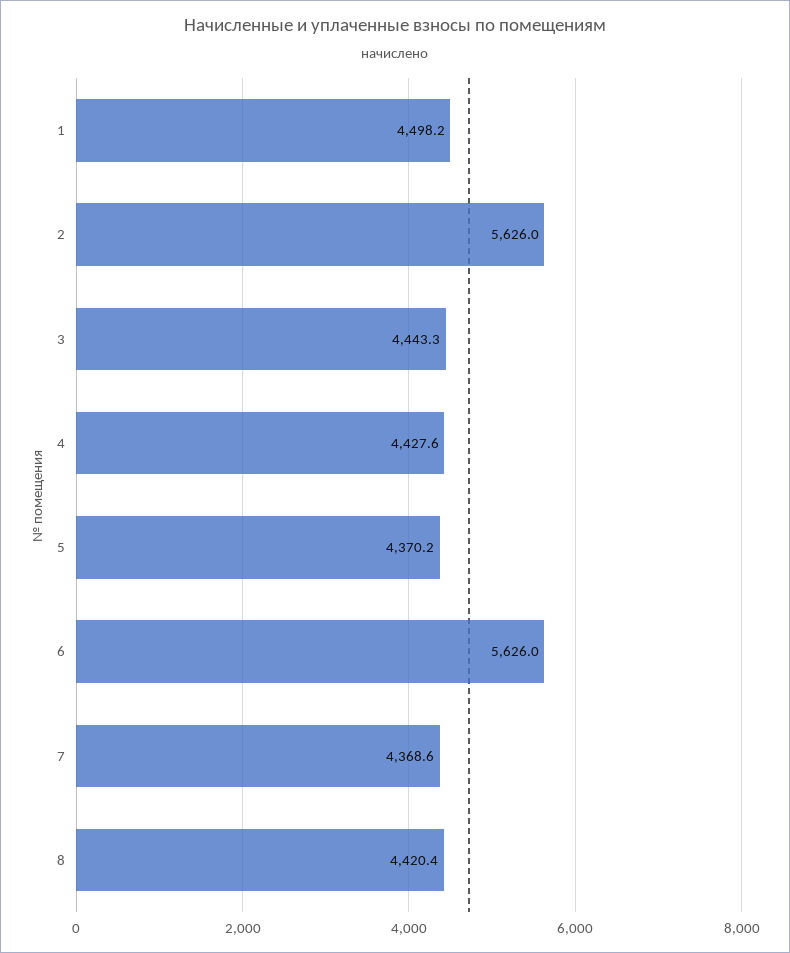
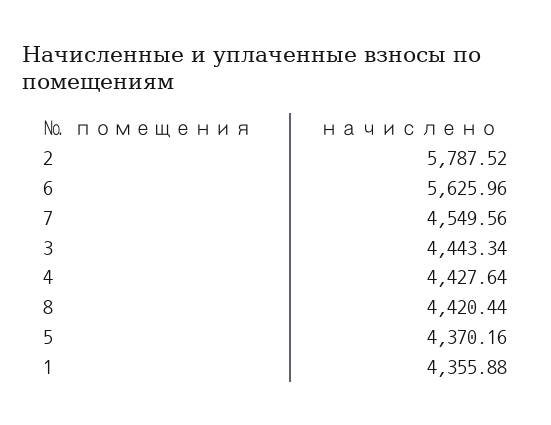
1: 4498.2 -> 4355.88
2: 5626 -> 5787.52
7: 4368.6 -> 4549.56

